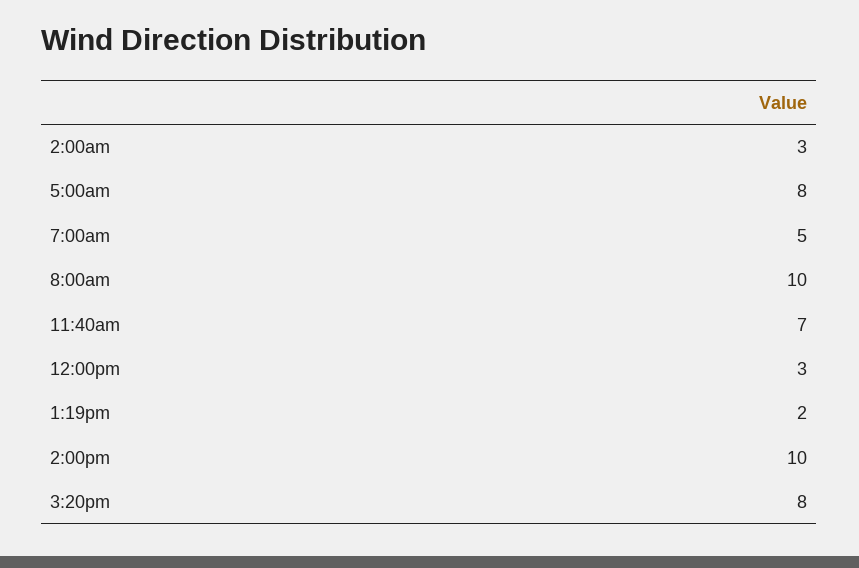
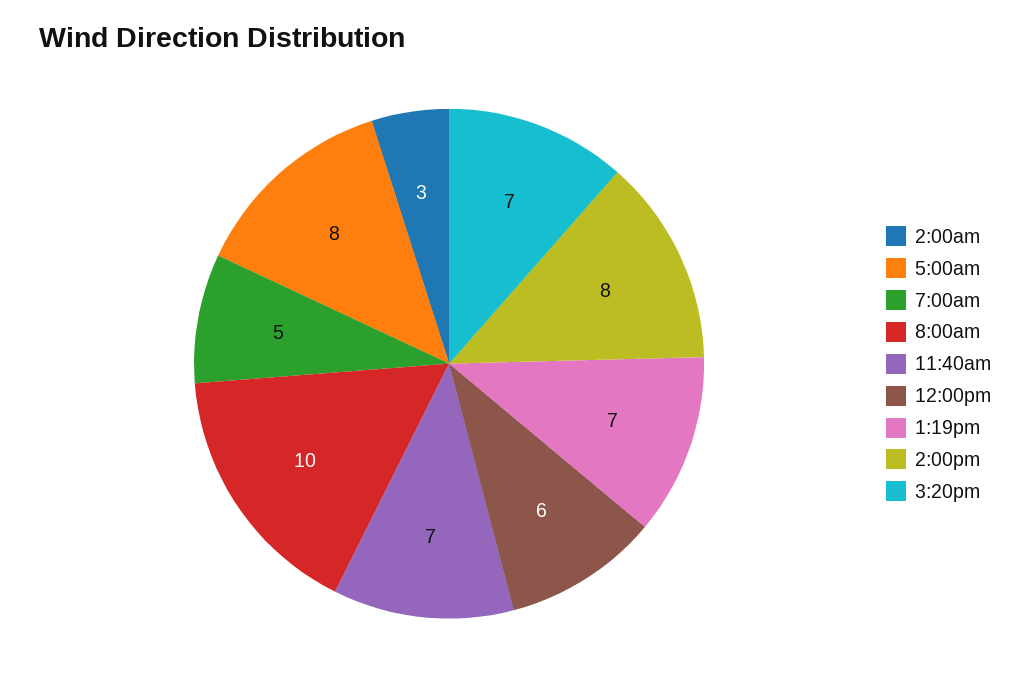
12:00pm: 3 -> 6
1:19pm: 2 -> 7
2:00pm: 10 -> 8
3:20pm: 8 -> 7

